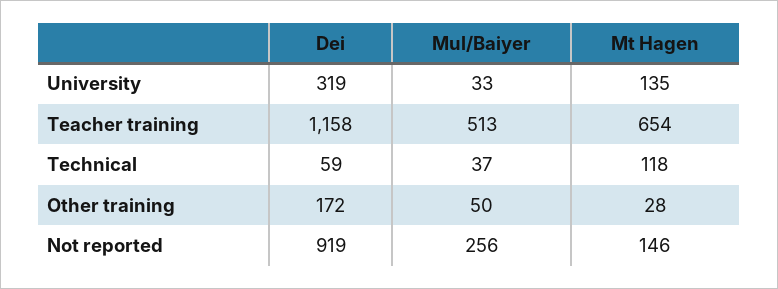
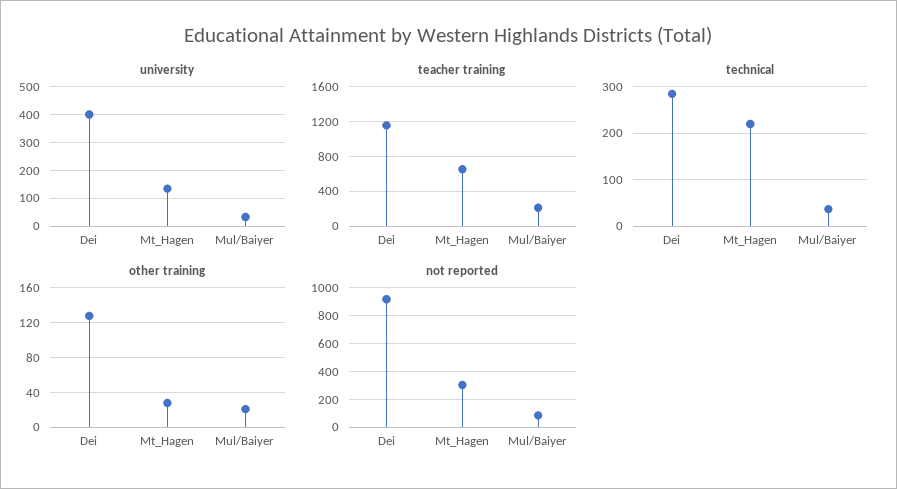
University, Dei: 319 -> 400
Teacher training, Mul/Baiyer: 513 -> 200
Technical, Dei: 59 -> 280
Technical, Mt Hagen: 118 -> 220
Other training, Dei: 172 -> 130
Other training, Mul/Baiyer: 50 -> 20
Not reported, Mul/Baiyer: 256 -> 100
Not reported, Mt Hagen: 146 -> 300

